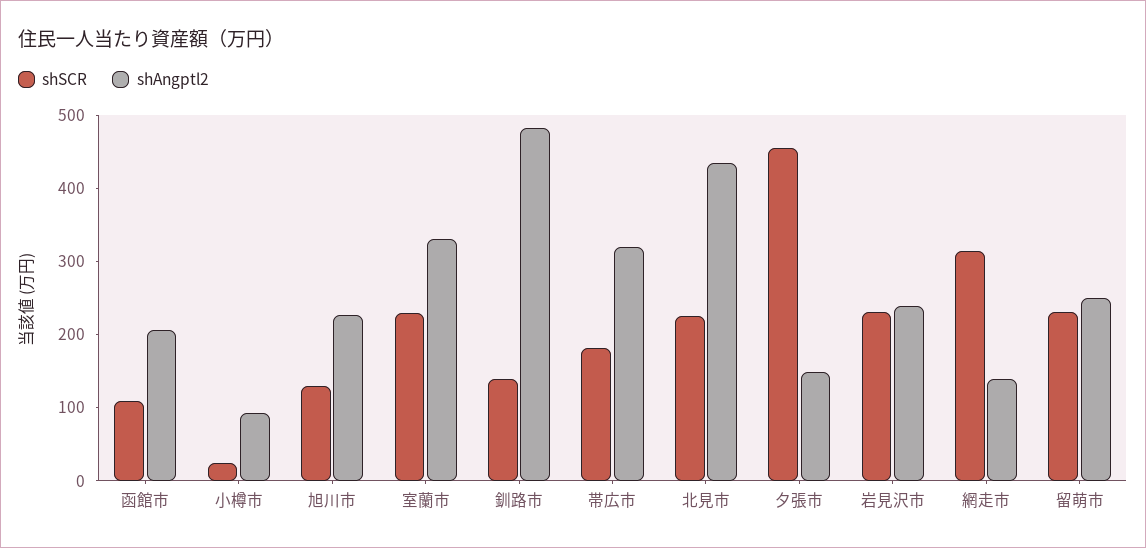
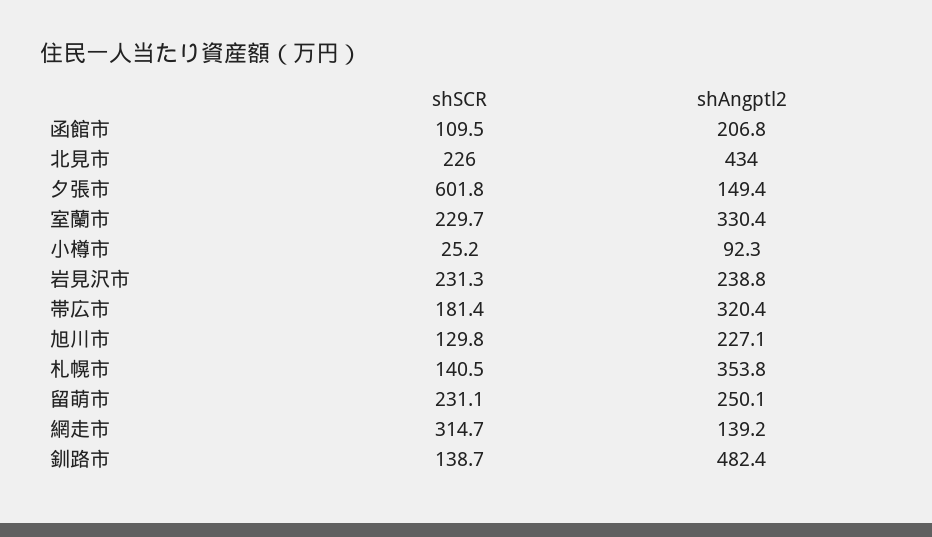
shSCR, 夕張市: 460 -> 601.8
shSCR, 札幌市: none -> 140.5
shAngptl2, 札幌市: none -> 353.8

